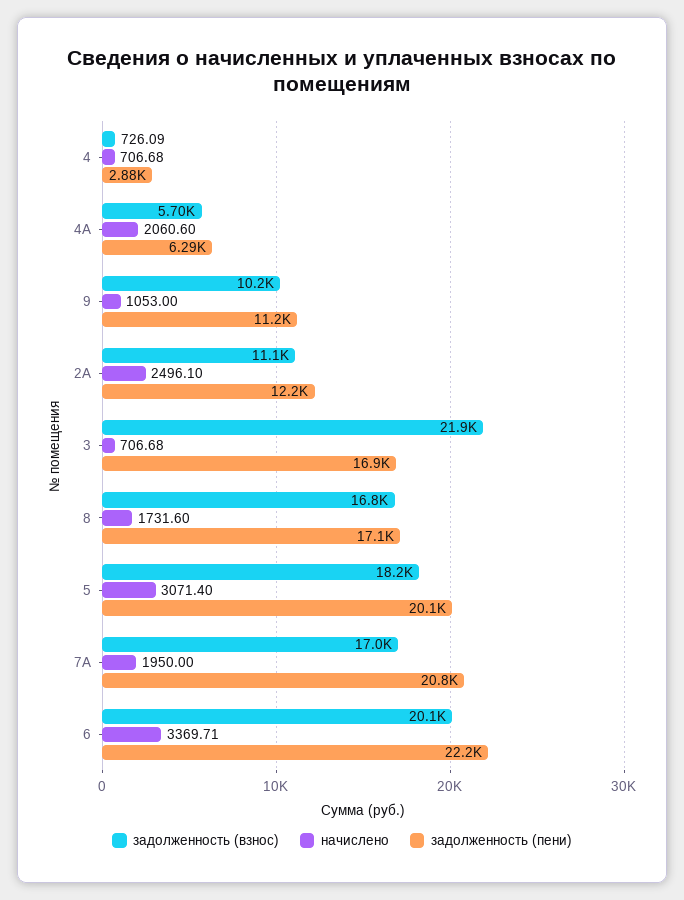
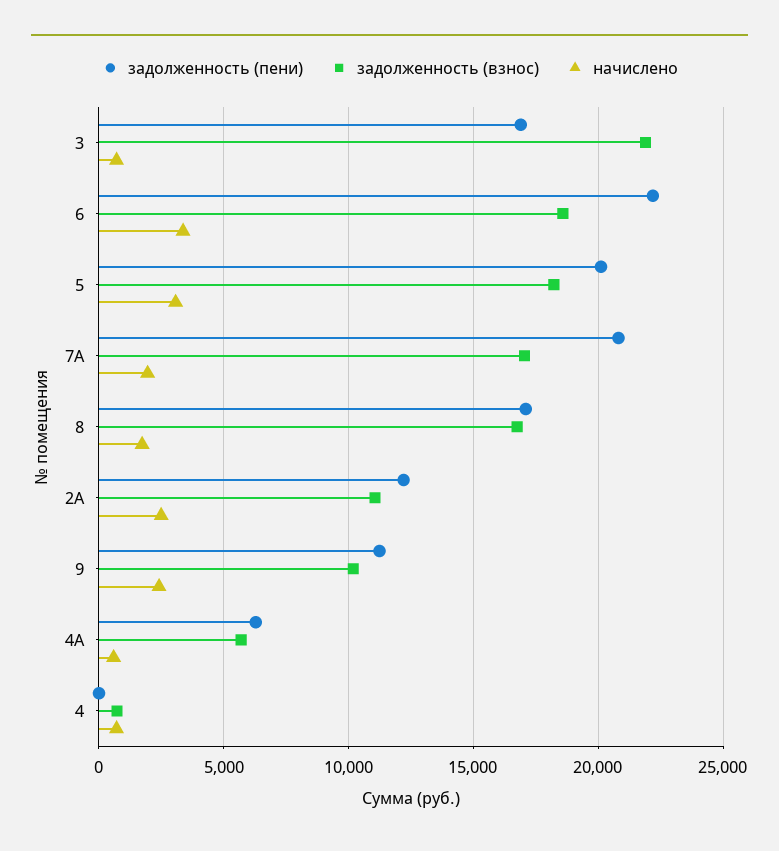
задолженность (пени), 4: 2880 -> 0
начислено, 4А: 2060.6 -> 500
начислено, 9: 1053 -> 2500
задолженность (взнос), 6: 20100 -> 18500

